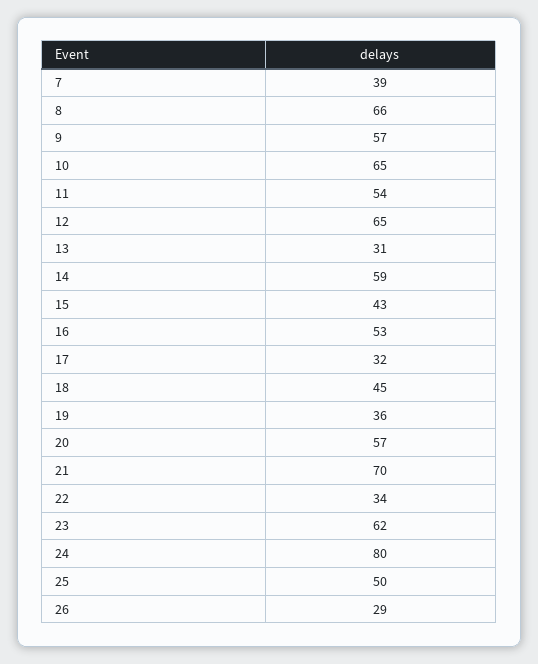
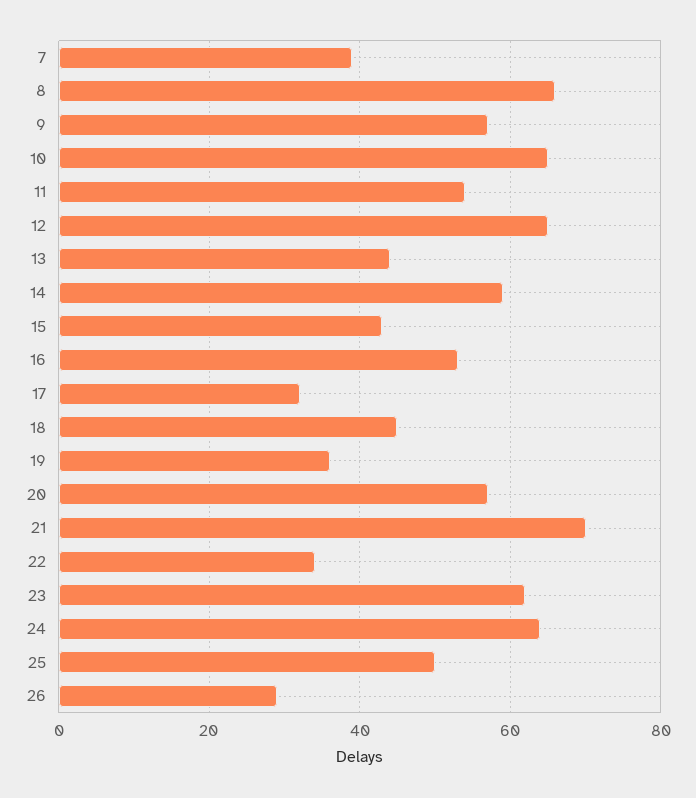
13: 31 -> 45
24: 80 -> 65

